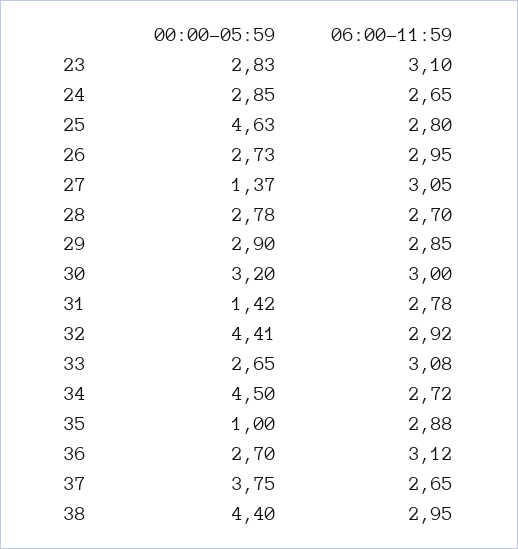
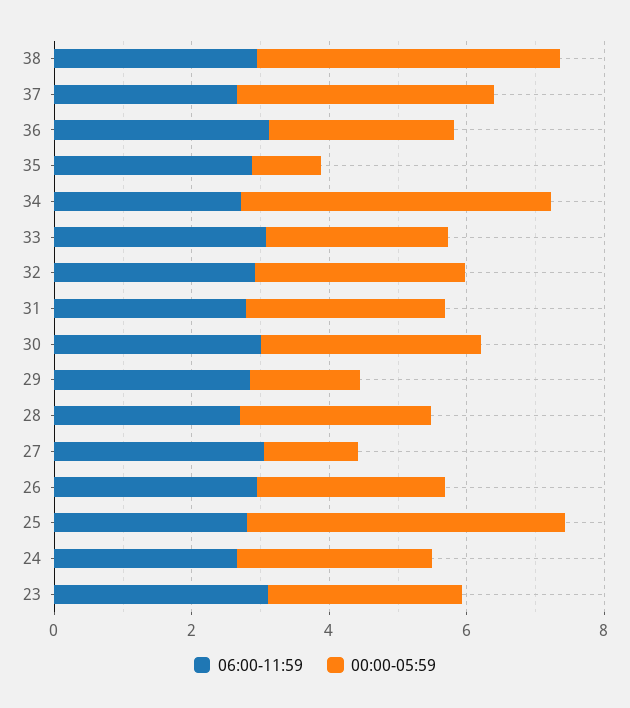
00:00-05:59, 29: 2.9 -> 1.5
00:00-05:59, 31: 1.42 -> 3
00:00-05:59, 32: 4.41 -> 3

